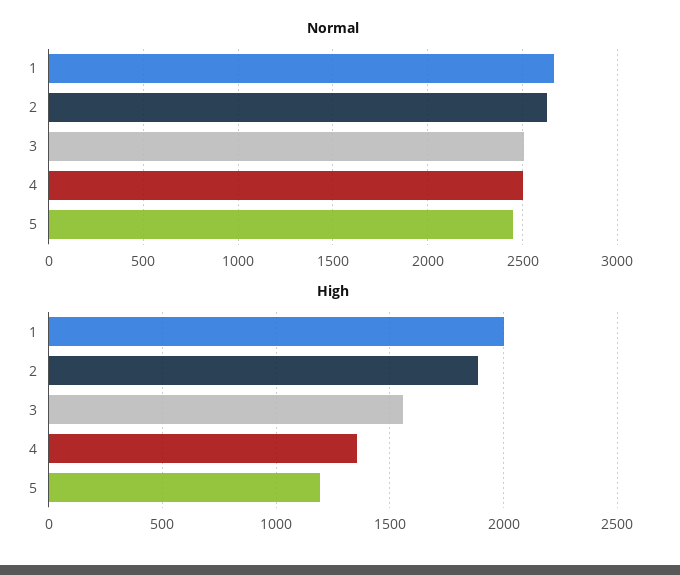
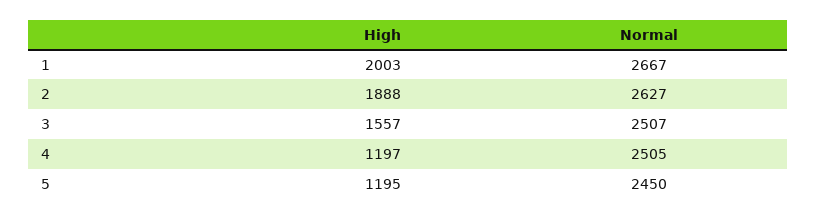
High, 4: 1350 -> 1197

